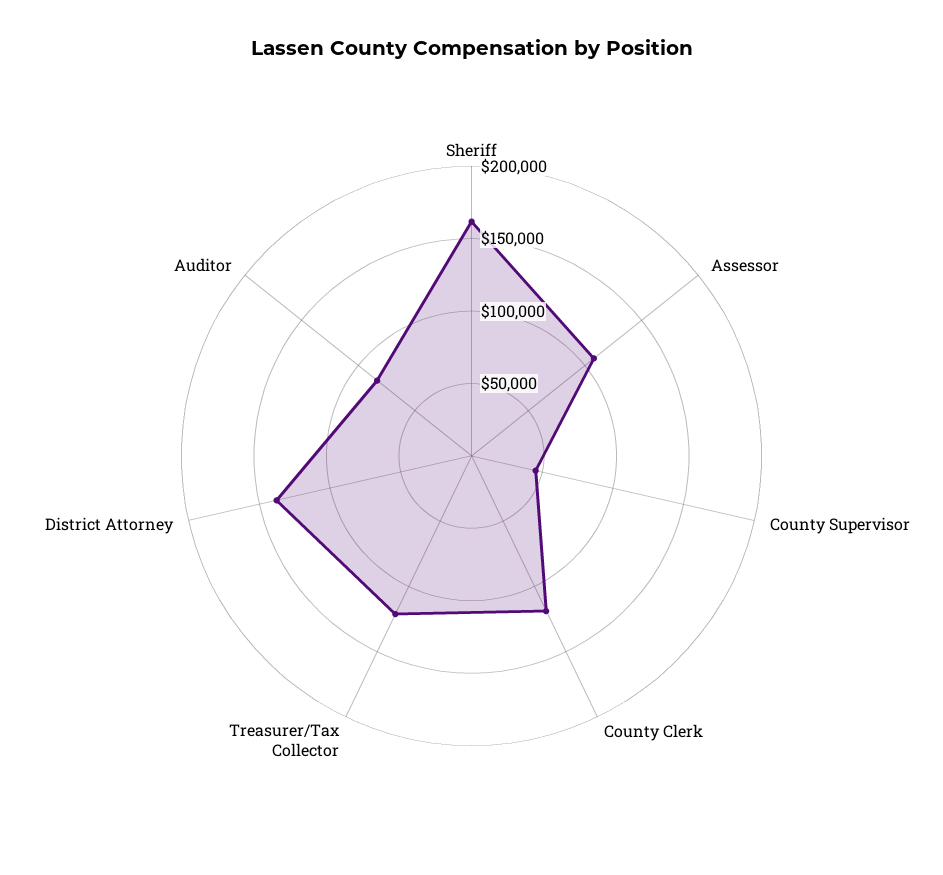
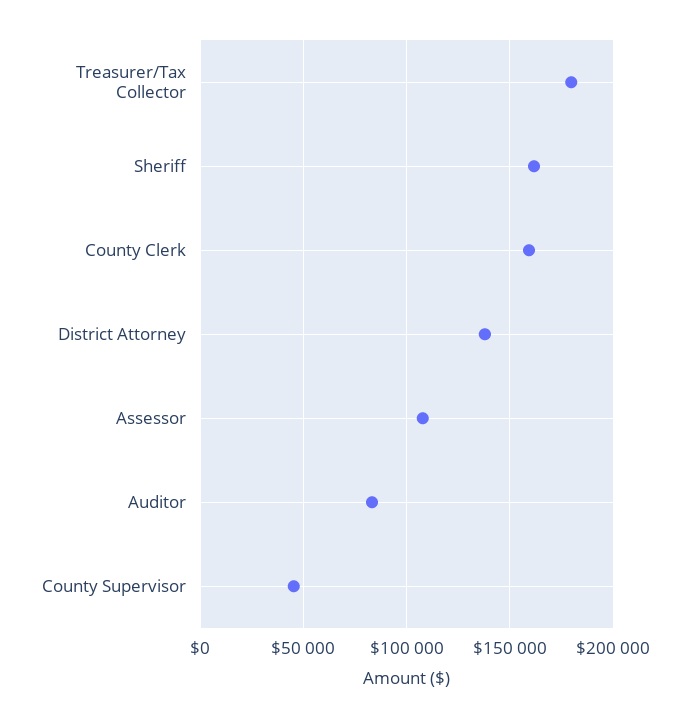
County Clerk: 120000 -> 160000
Treasurer/Tax Collector: 120000 -> 180000

